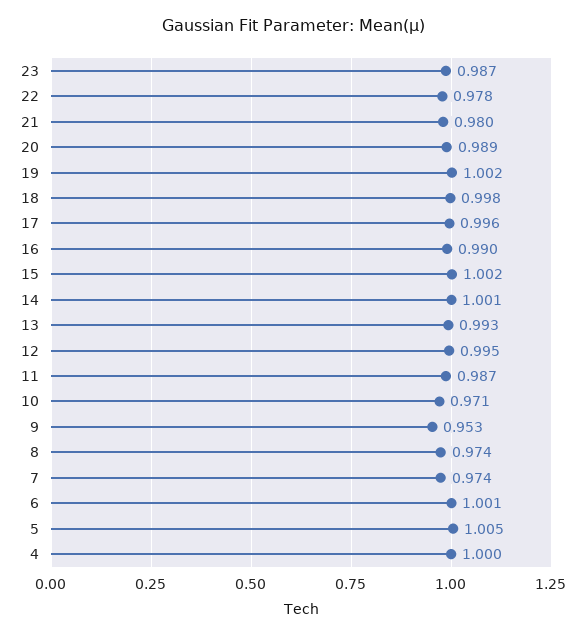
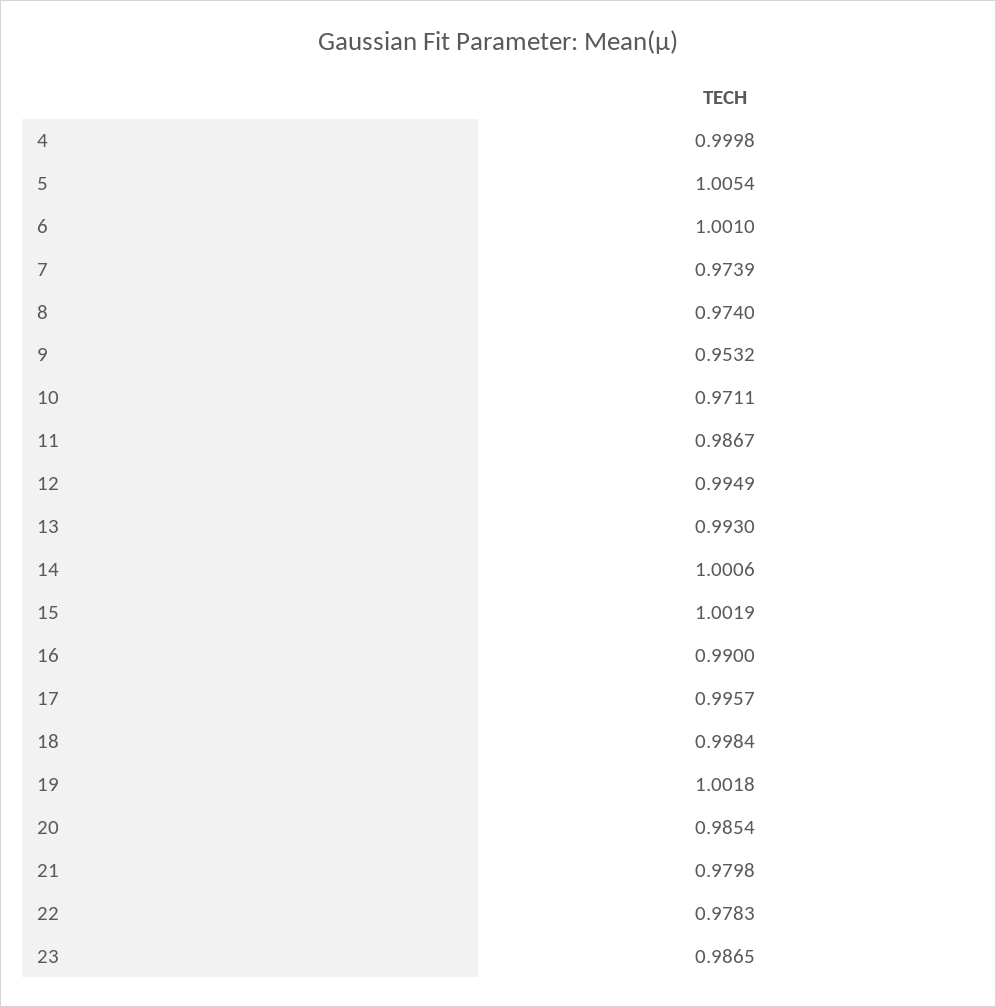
20: 0.989 -> 0.9854

